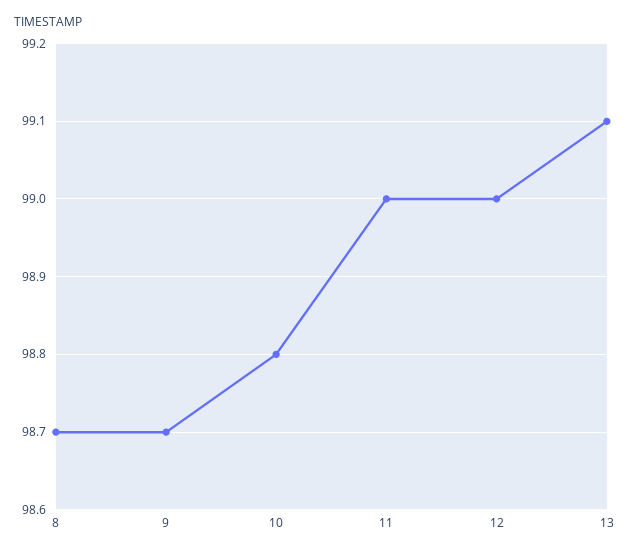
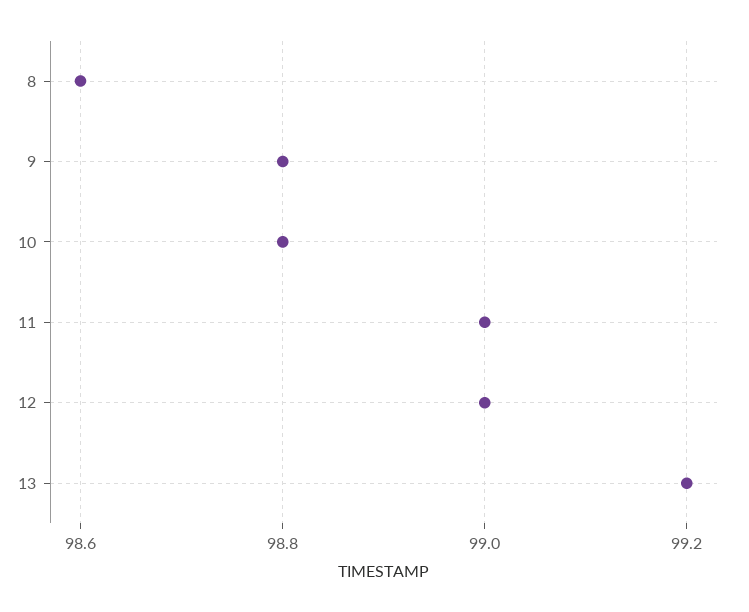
8: 98.7 -> 98.6
9: 98.7 -> 98.8
13: 99.1 -> 99.2

